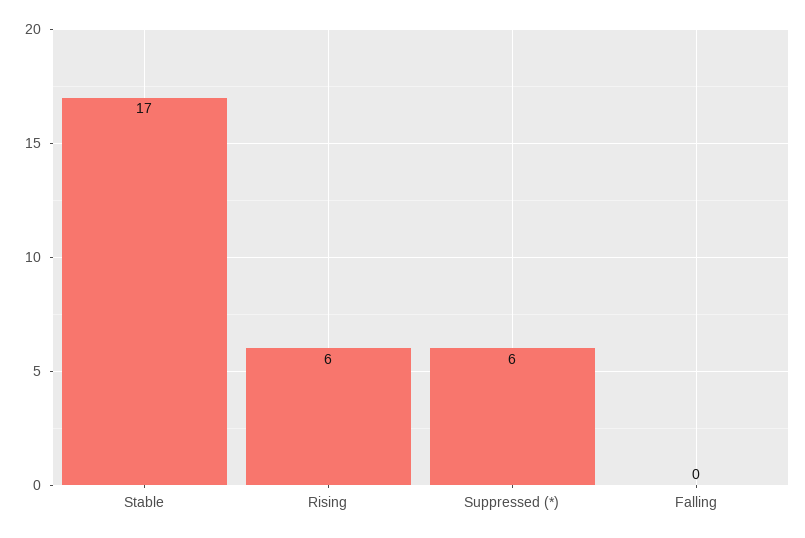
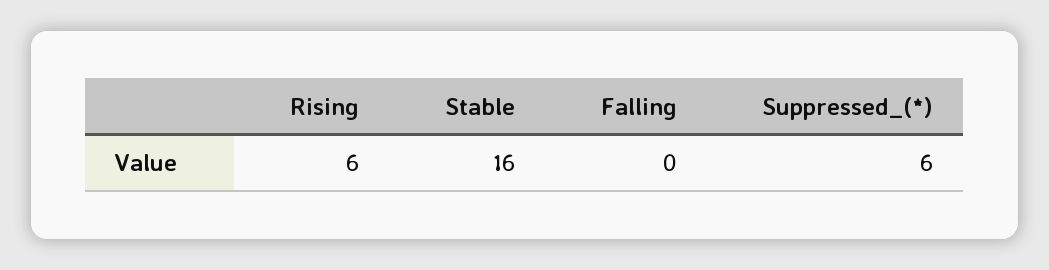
Stable: 17 -> 16

